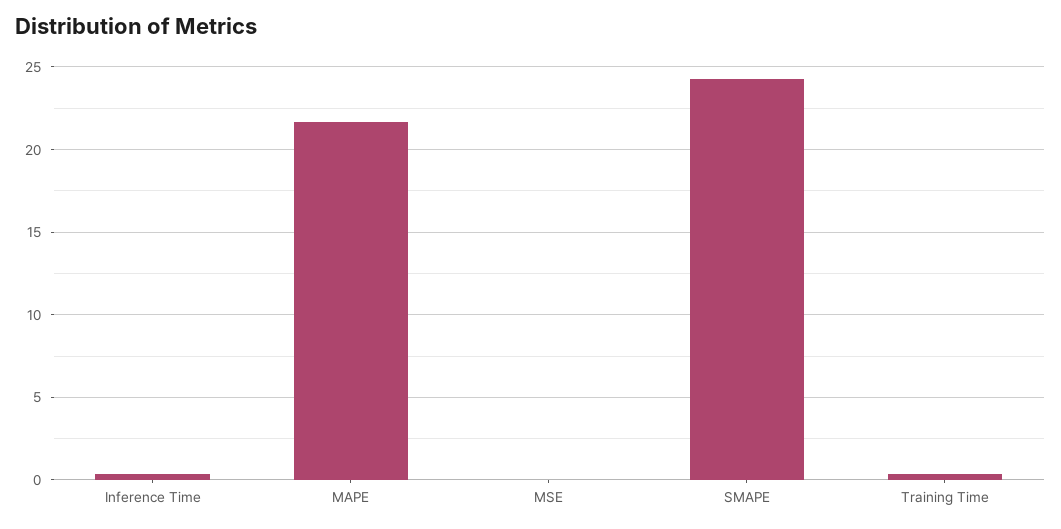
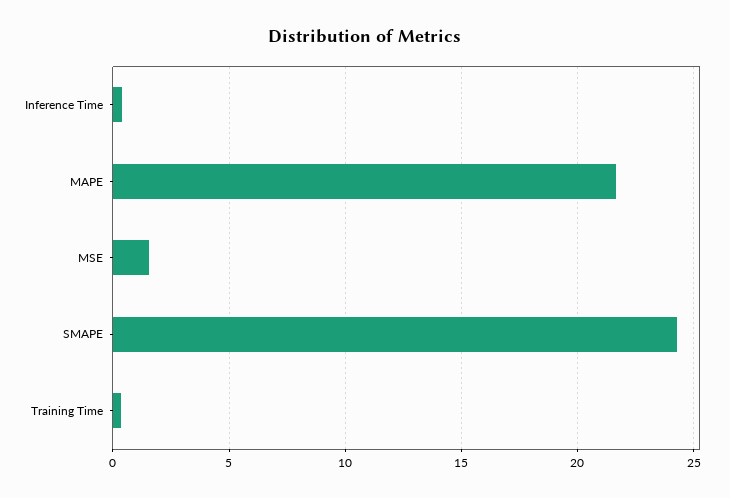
MSE: 0 -> 1.5

